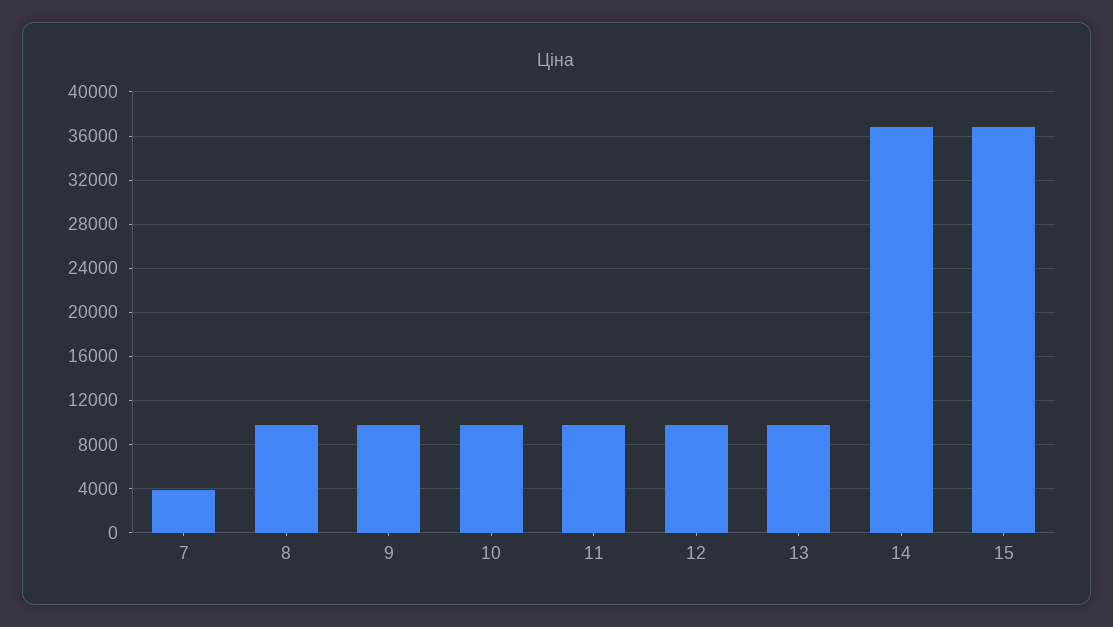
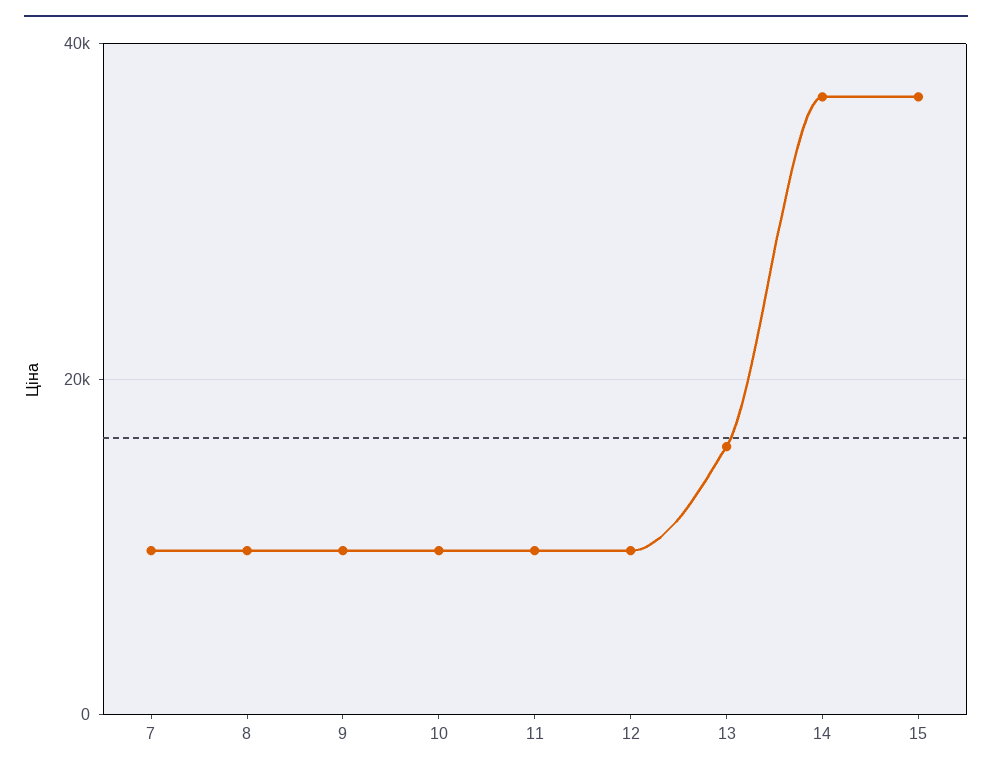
7: 4000 -> 10000
13: 10000 -> 16000

